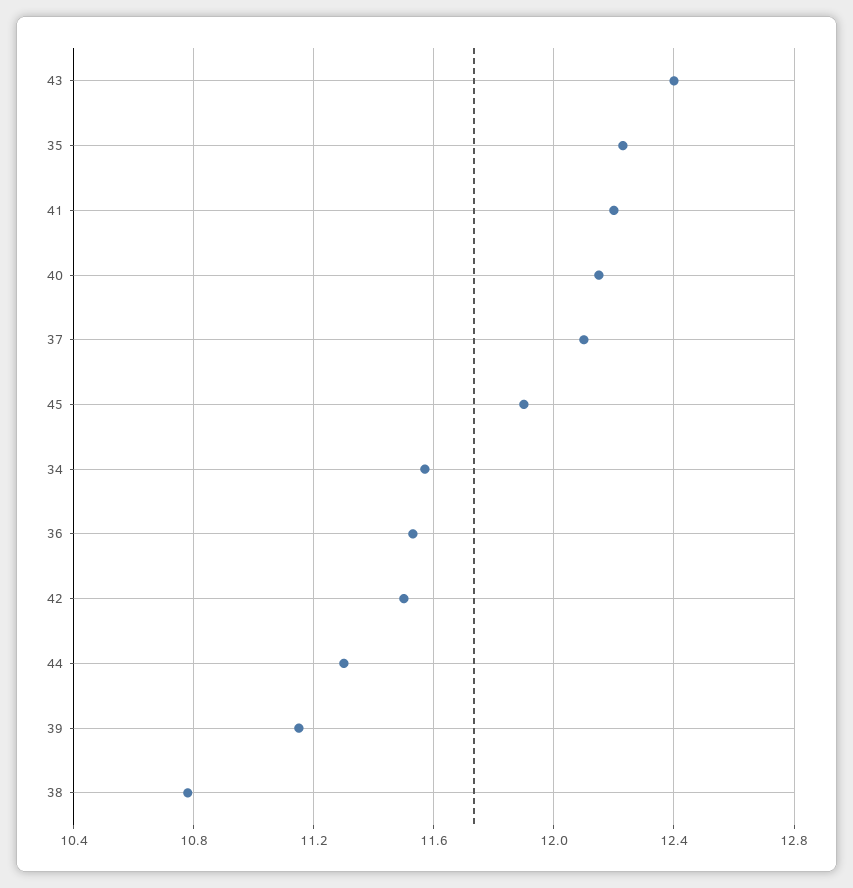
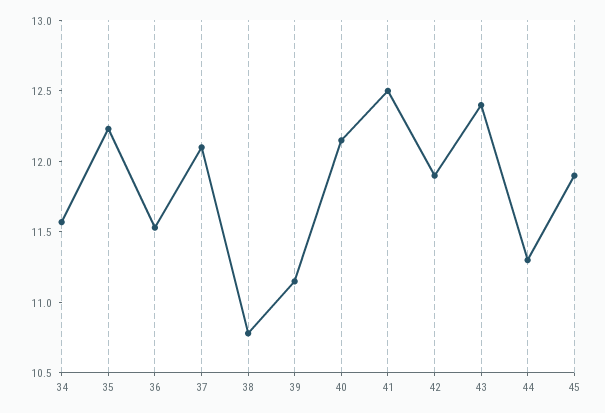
41: 12.2 -> 12.5
42: 11.5 -> 11.9

